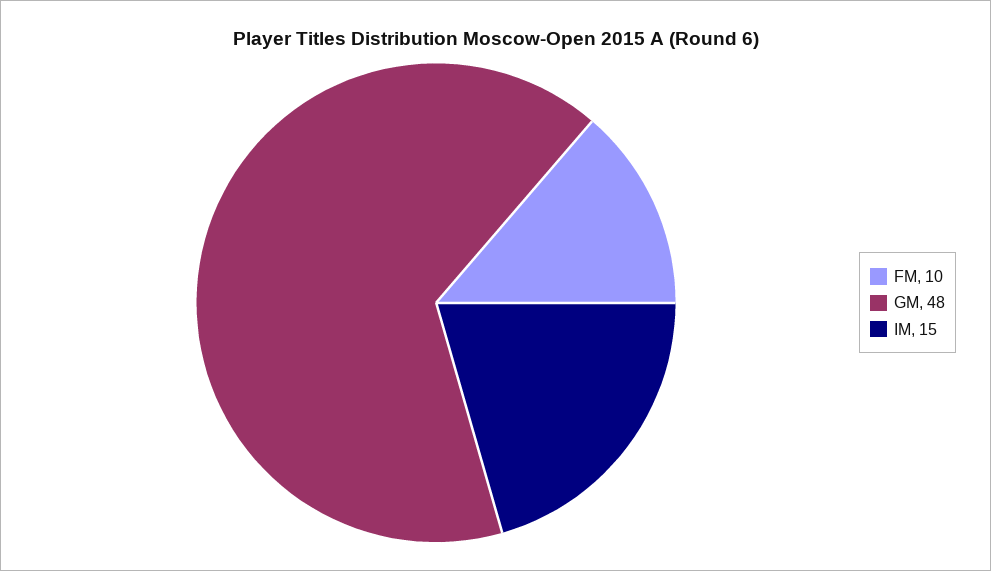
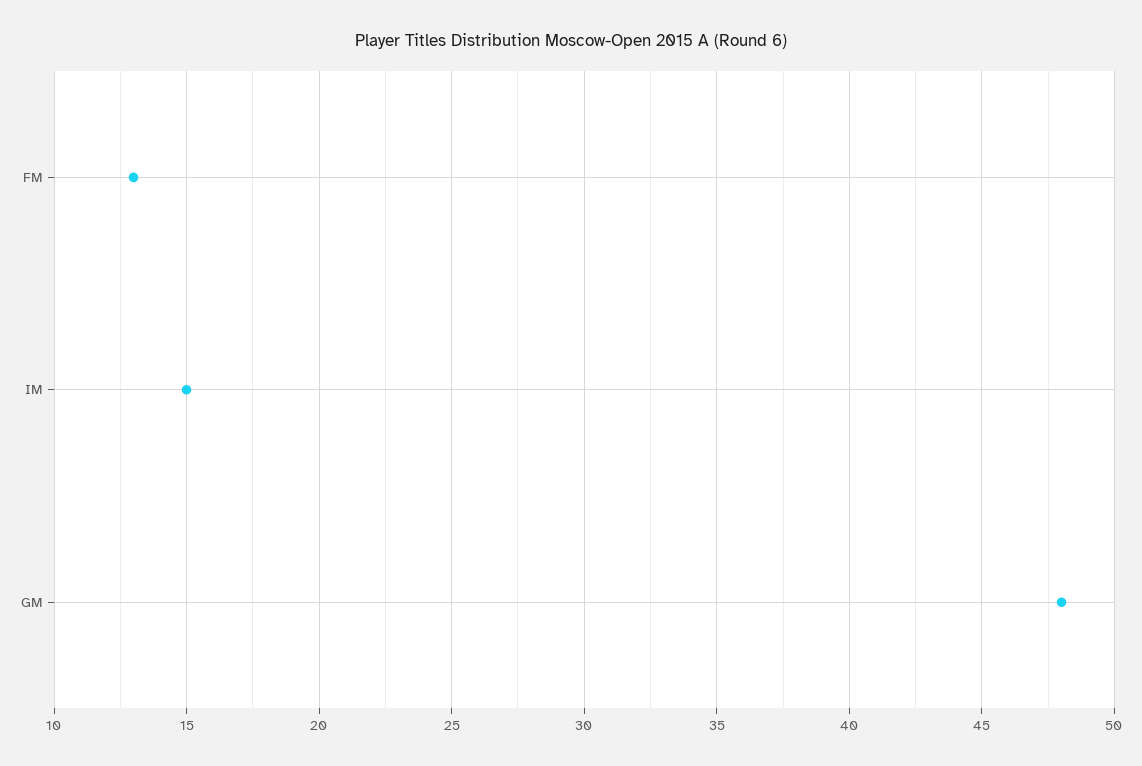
FM: 10 -> 13

